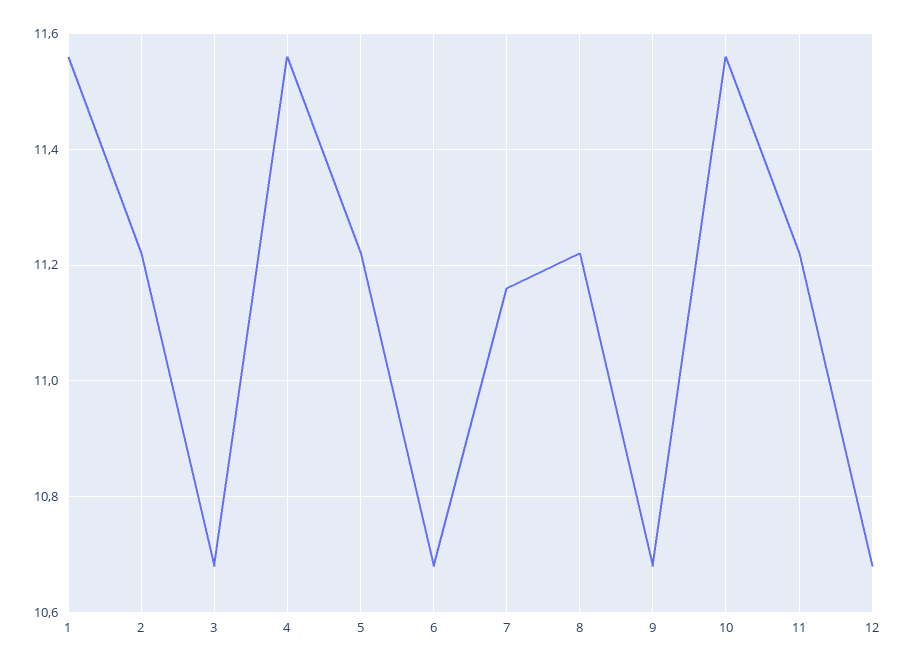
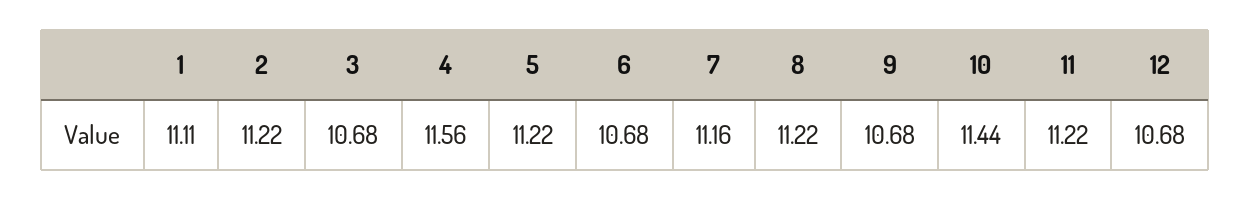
1: 11.55 -> 11.11
10: 11.55 -> 11.44

